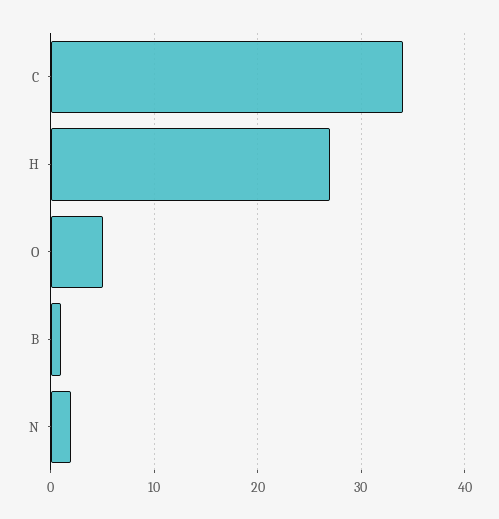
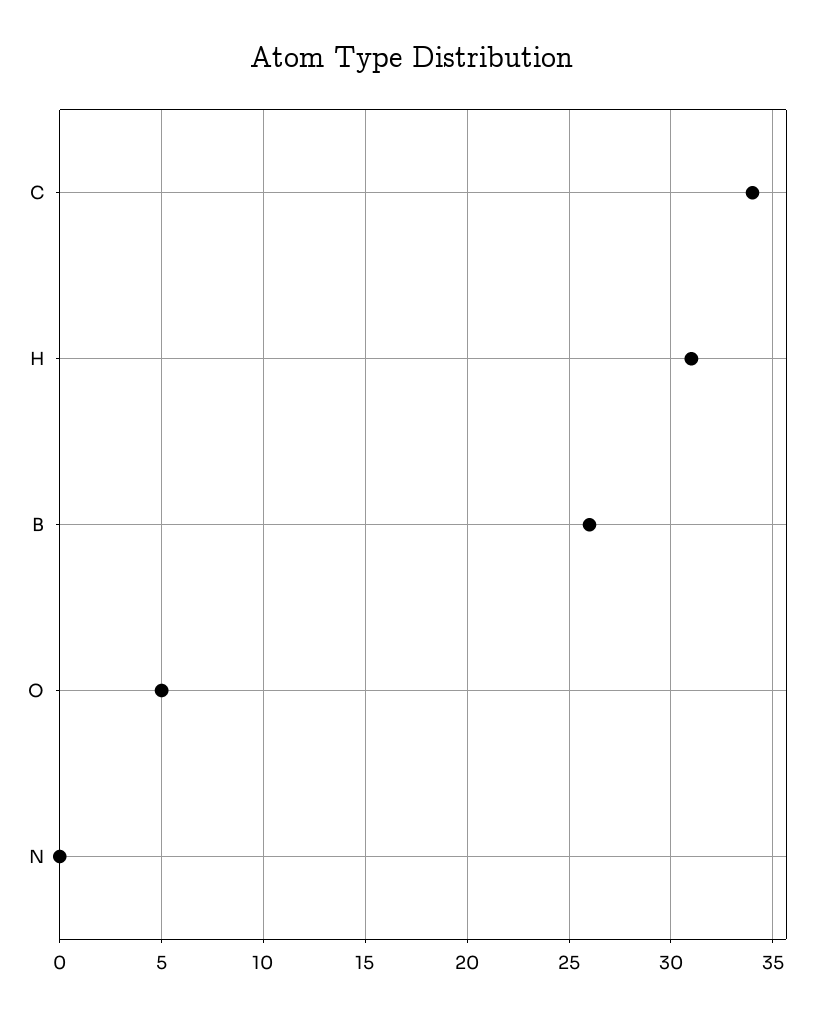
H: 27 -> 31
B: 1 -> 26
N: 2 -> 0

